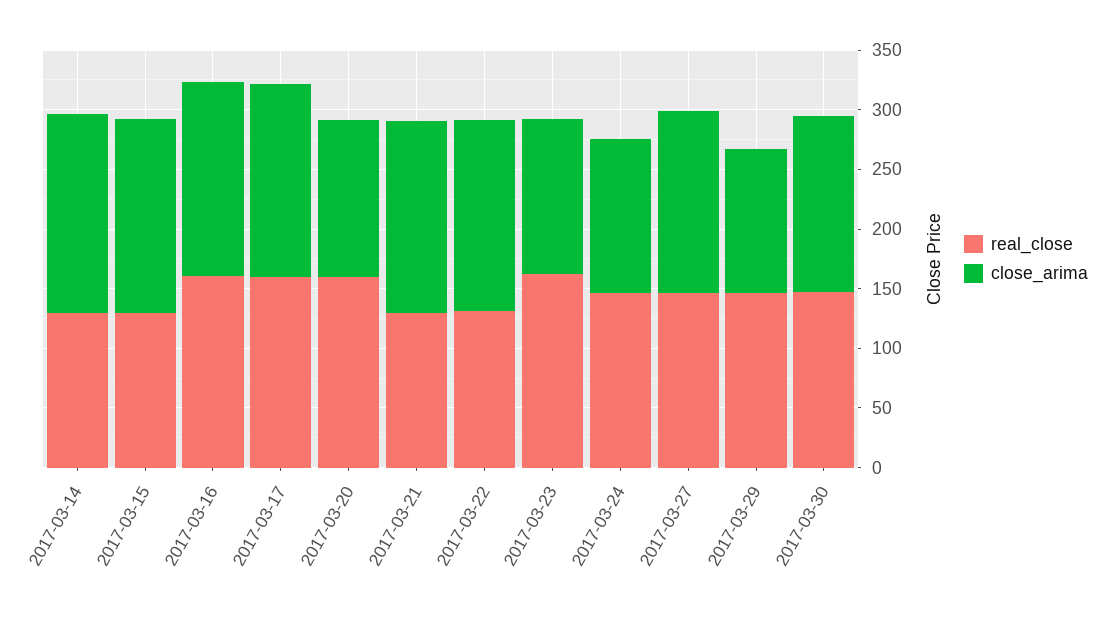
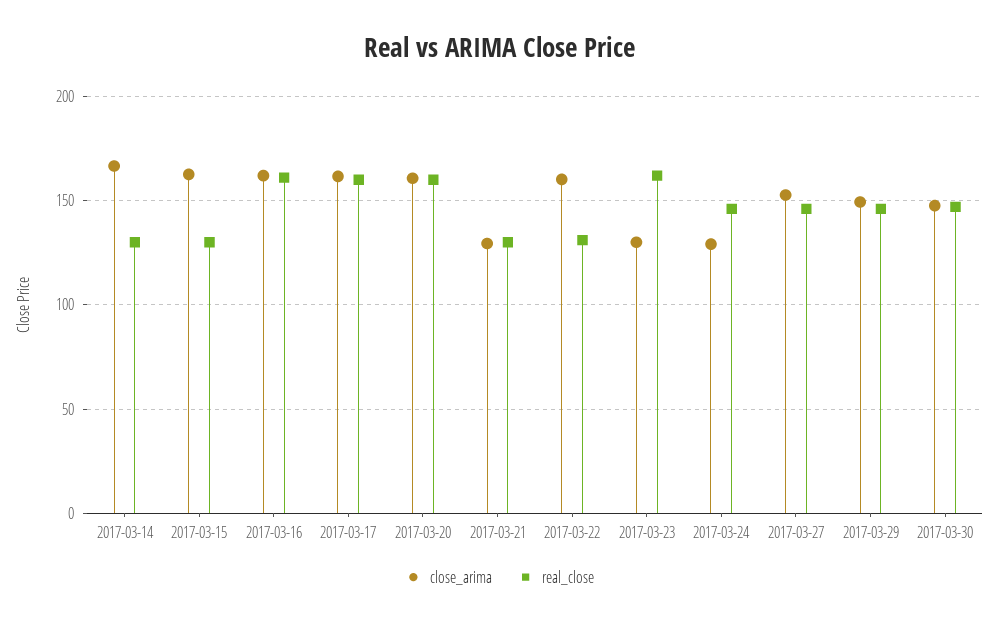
close_arima, 2017-03-20: 130 -> 160
close_arima, 2017-03-21: 160 -> 130
close_arima, 2017-03-29: 120 -> 150

